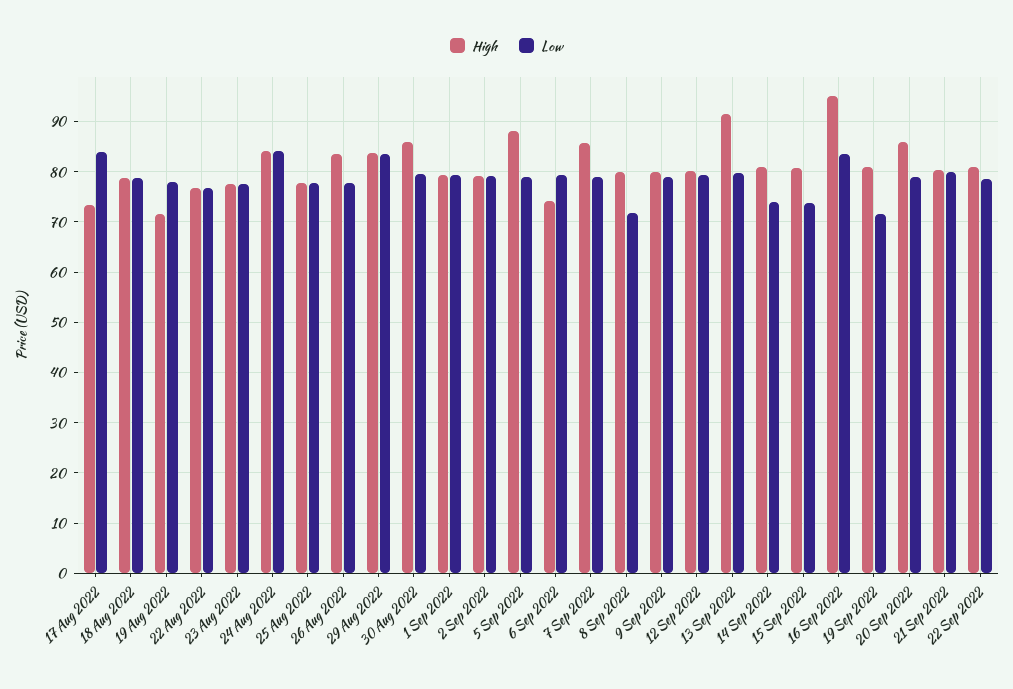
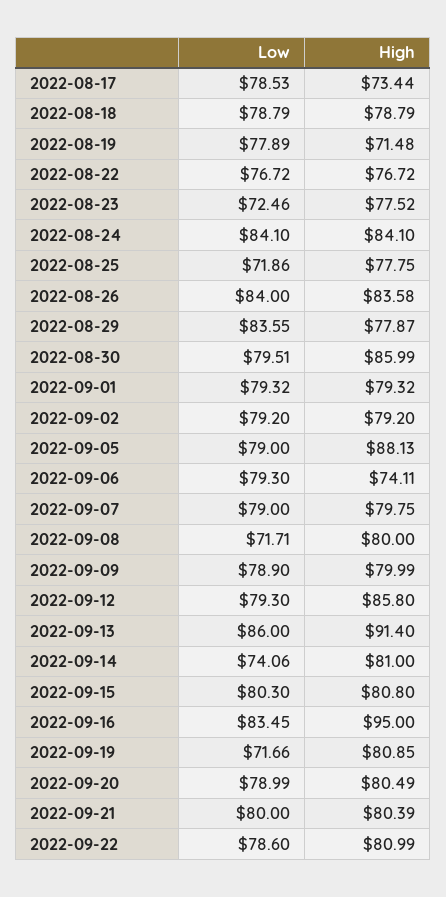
Low, 17 Aug 2022: 84 -> 78.53
Low, 23 Aug 2022: 78 -> 72.46
Low, 25 Aug 2022: 78 -> 71.86
Low, 26 Aug 2022: 78 -> 84
High, 29 Aug 2022: 84 -> 77.87
High, 7 Sep 2022: 86 -> 79.75
High, 12 Sep 2022: 80 -> 85.8
Low, 13 Sep 2022: 80 -> 86
Low, 15 Sep 2022: 74 -> 80.3
High, 20 Sep 2022: 86 -> 80.49

